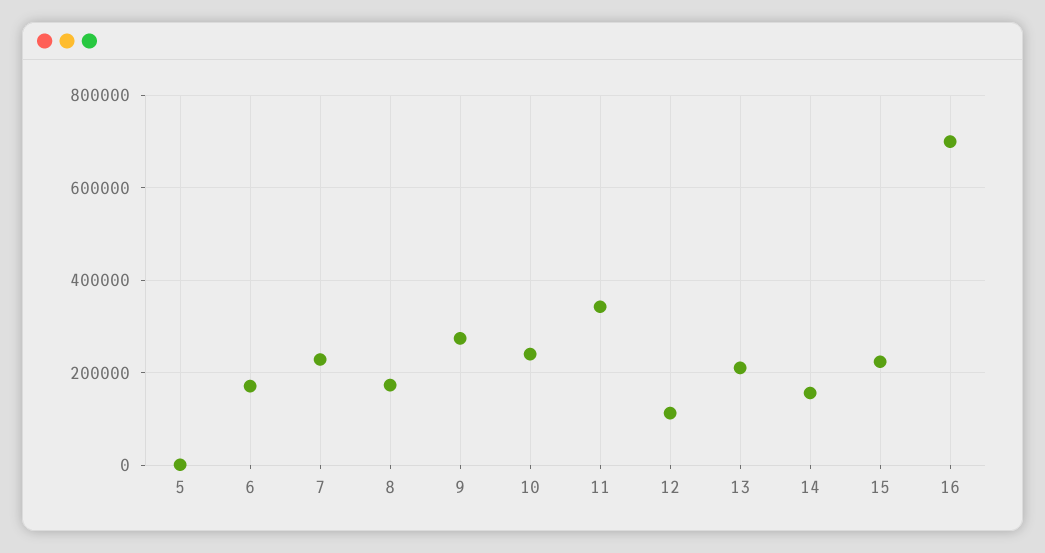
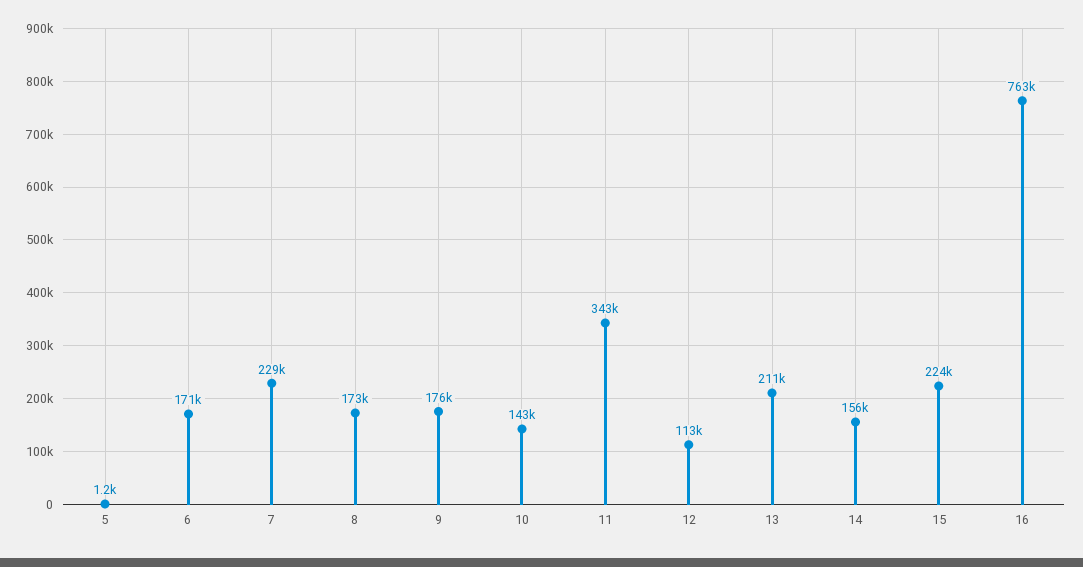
9: 280000 -> 176000
10: 240000 -> 143000
16: 700000 -> 763000

